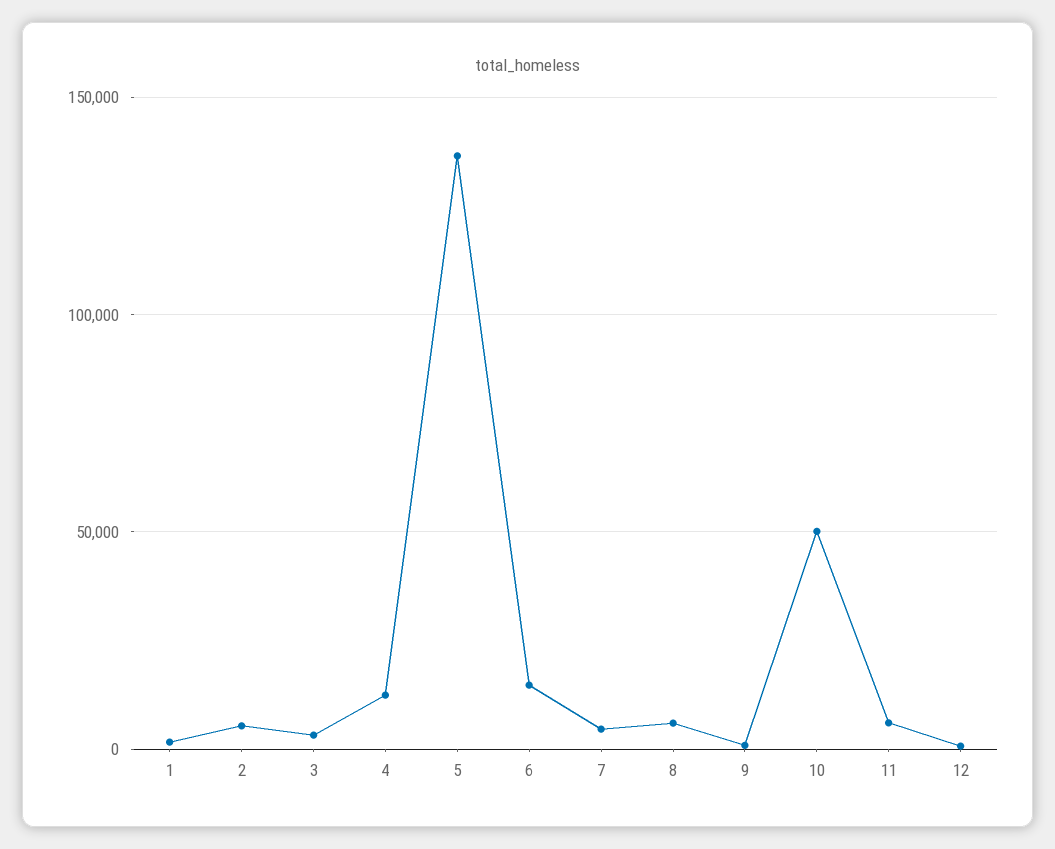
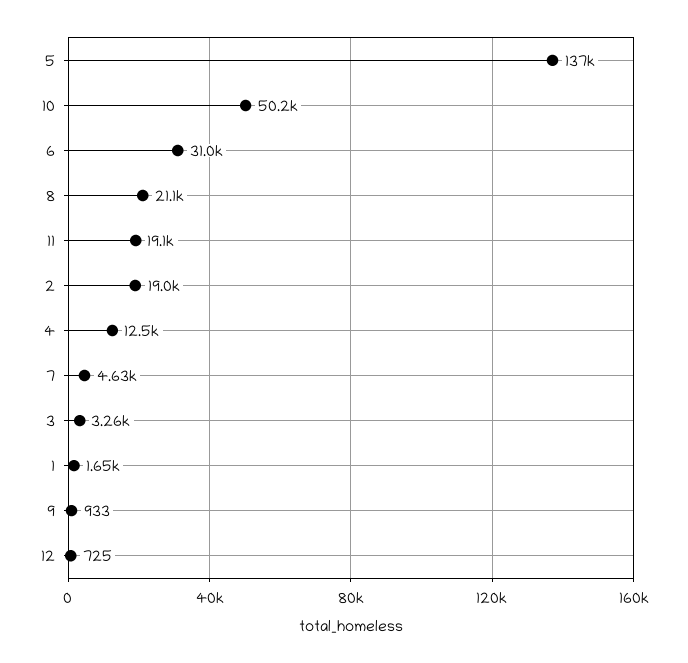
2: 5000 -> 19000
6: 15000 -> 31000
8: 5000 -> 21100
11: 5000 -> 19100

